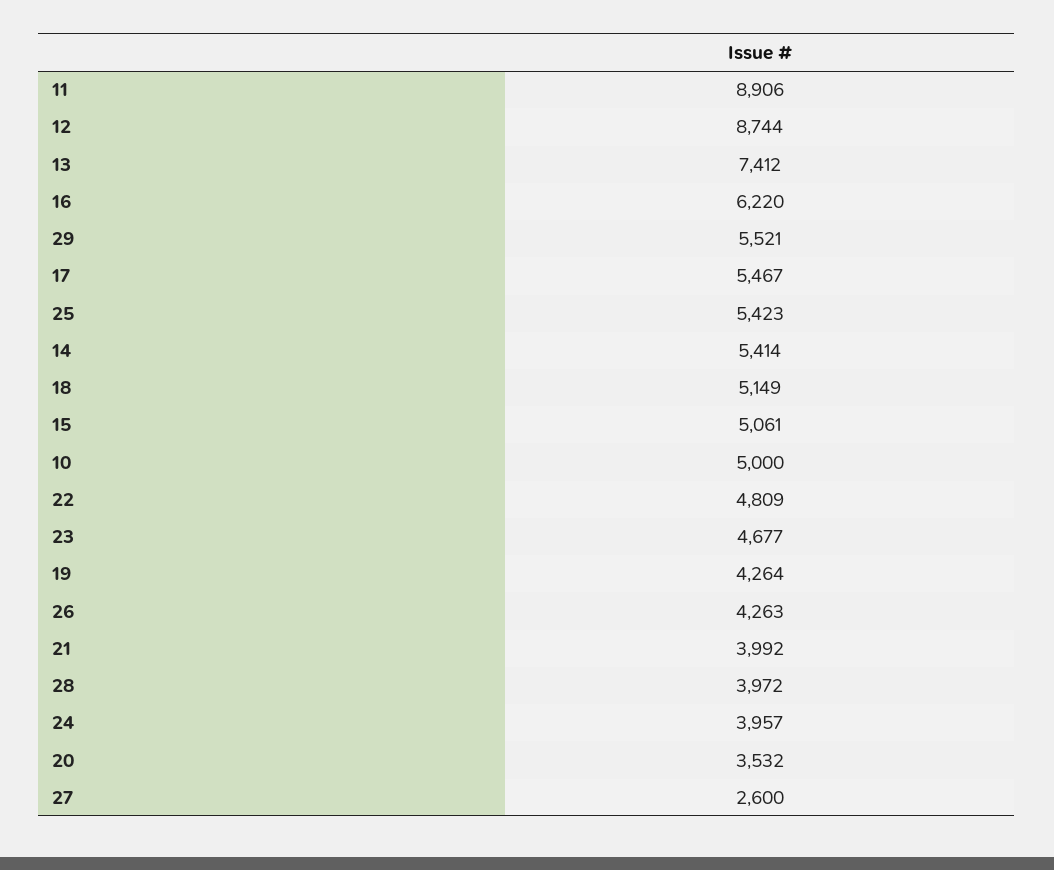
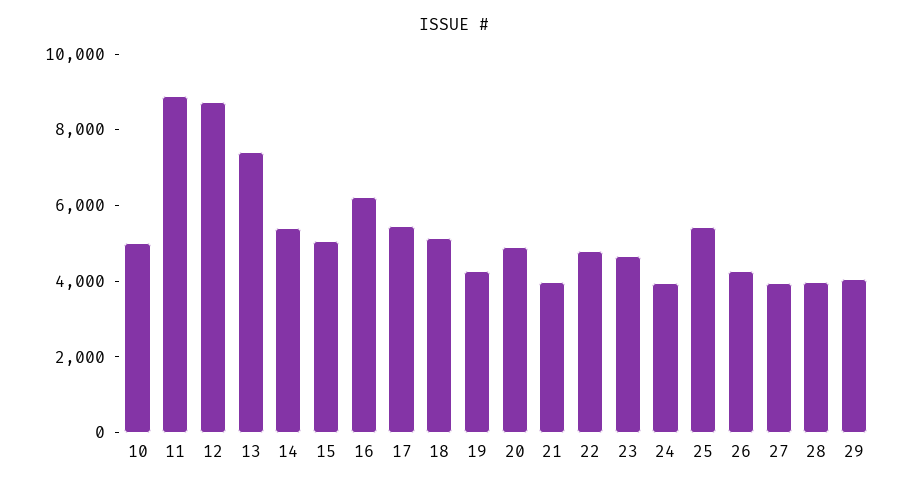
29: 5521 -> 4000
20: 3532 -> 5000
27: 2600 -> 4000

